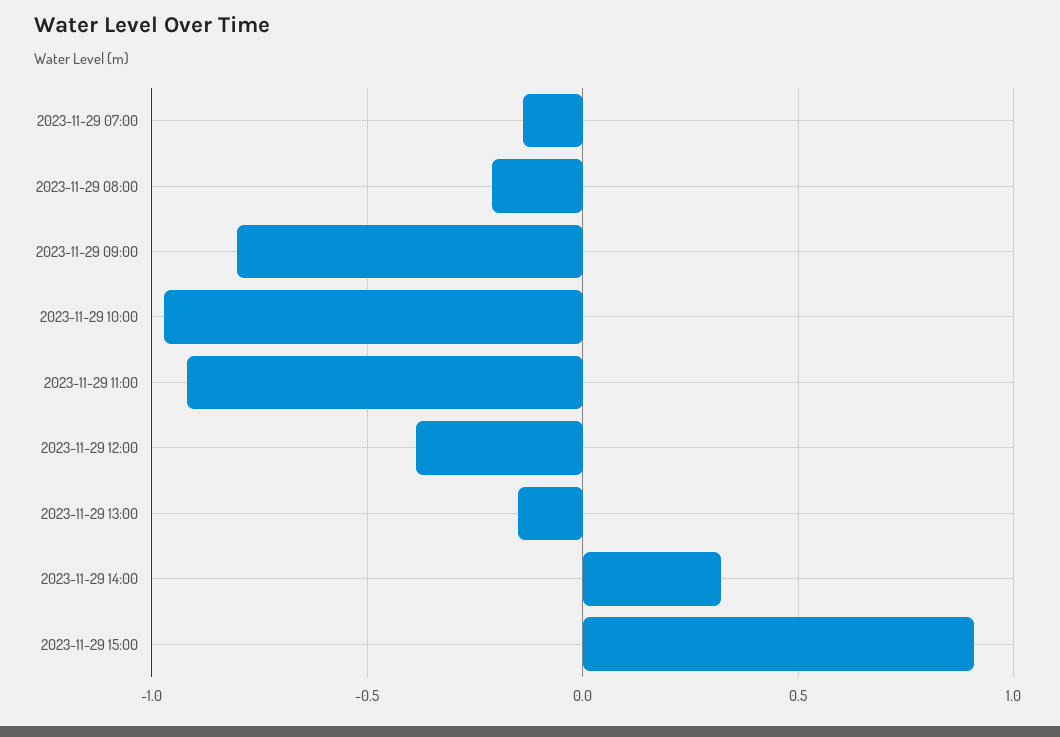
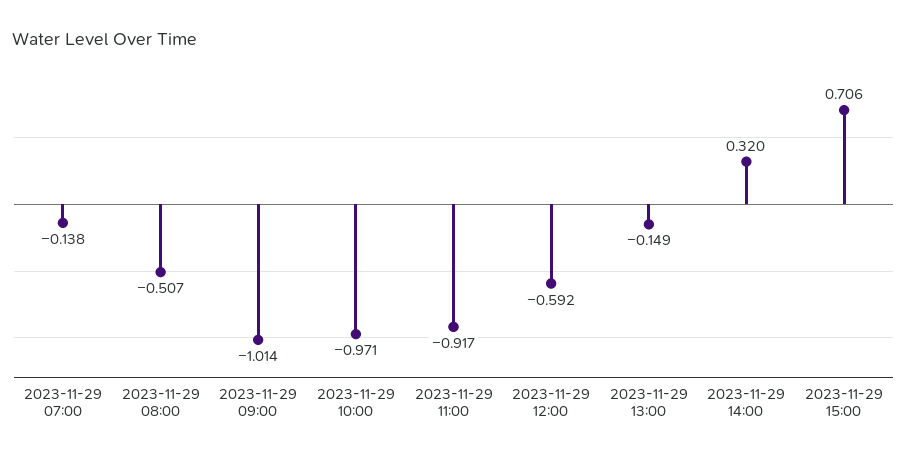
2023-11-29 08:00: -0.2 -> -0.507
2023-11-29 09:00: -0.8 -> -1.014
2023-11-29 12:00: -0.4 -> -0.592
2023-11-29 15:00: 0.9 -> 0.706

